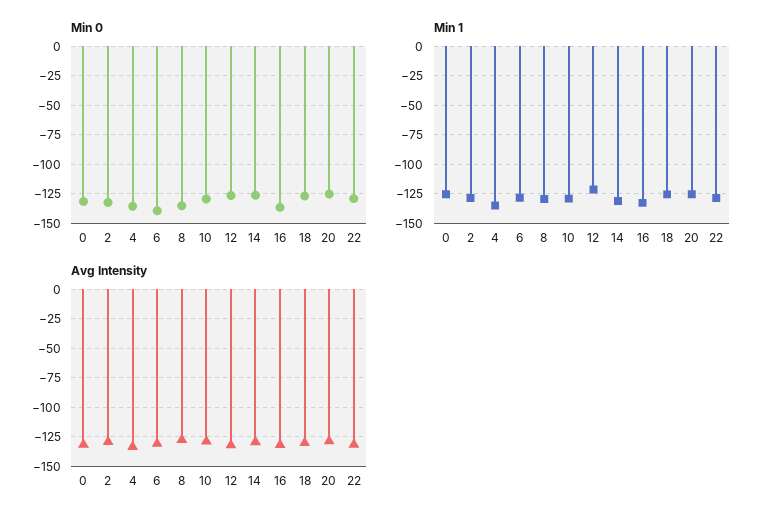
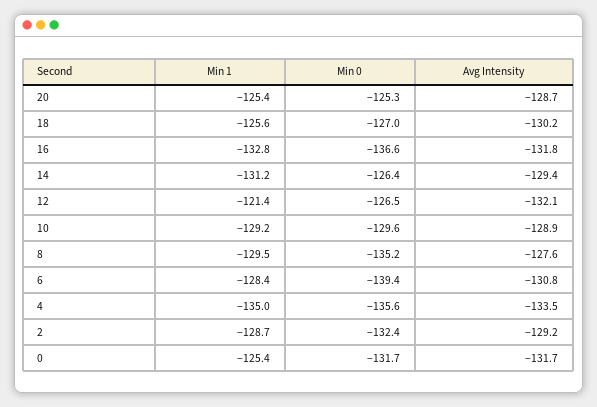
Min 0, 22: -125 -> none
Min 1, 22: -125 -> none
Avg Intensity, 22: -125 -> none

